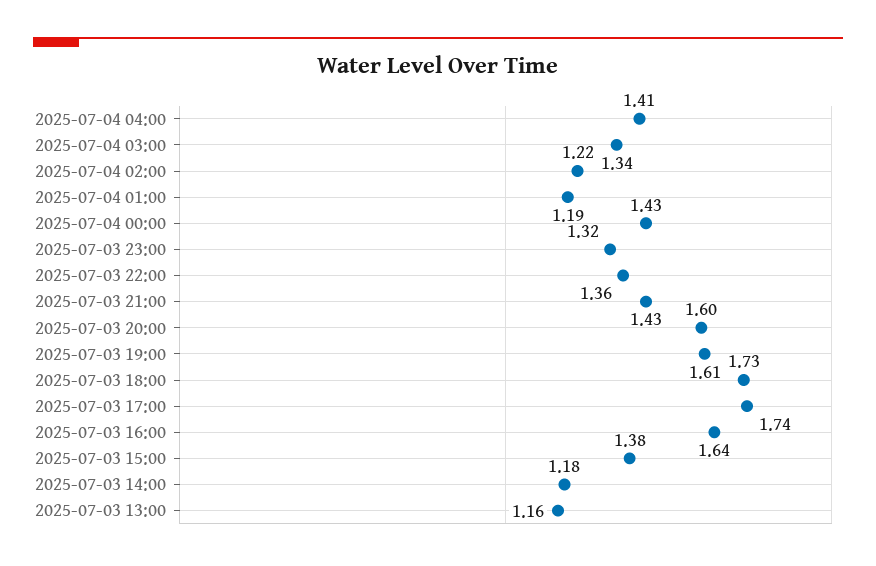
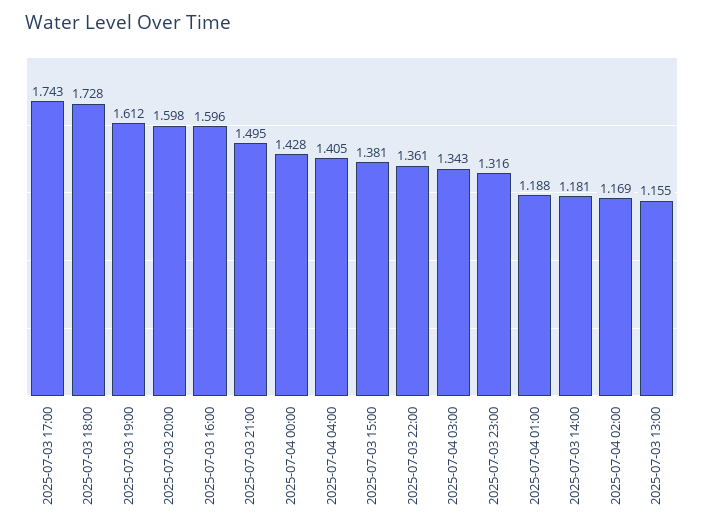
2025-07-04 02:00: 1.22 -> 1.169
2025-07-03 21:00: 1.43 -> 1.495
2025-07-03 16:00: 1.64 -> 1.596

